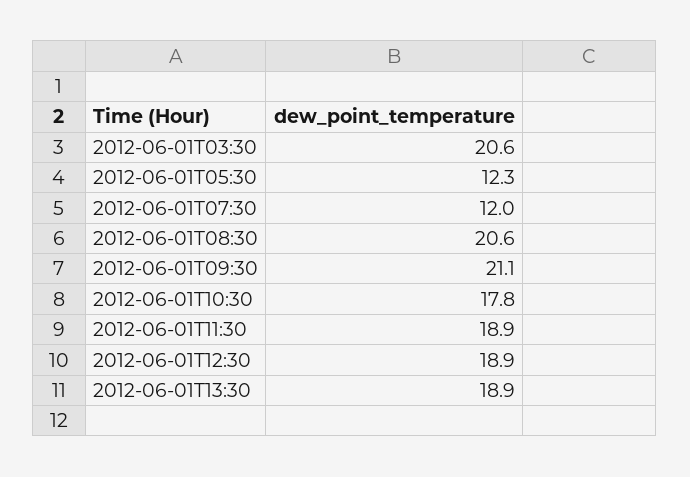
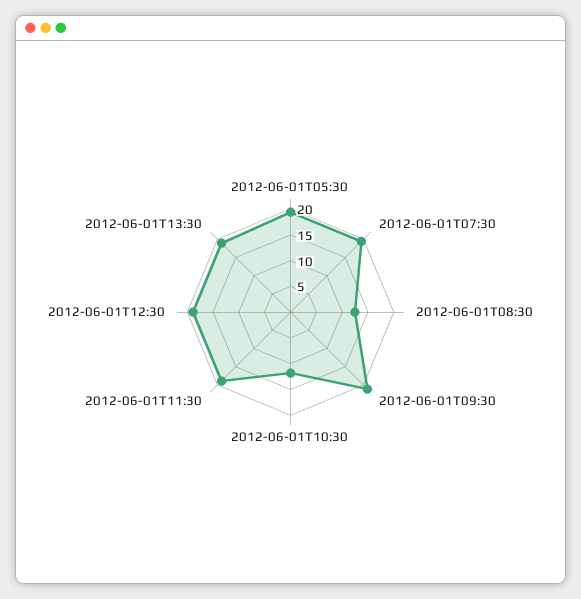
2012-06-01T03:30: 20.6 -> none
2012-06-01T05:30: 12.3 -> 20
2012-06-01T07:30: 12 -> 20
2012-06-01T08:30: 20.6 -> 12.5
2012-06-01T10:30: 17.8 -> 12.5

